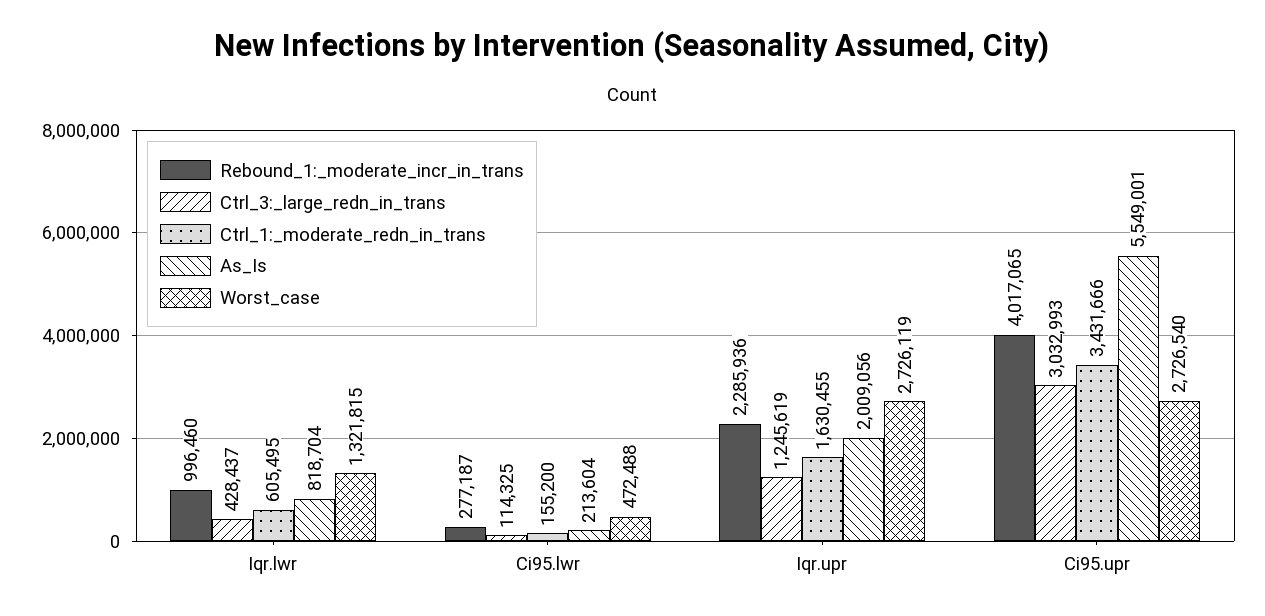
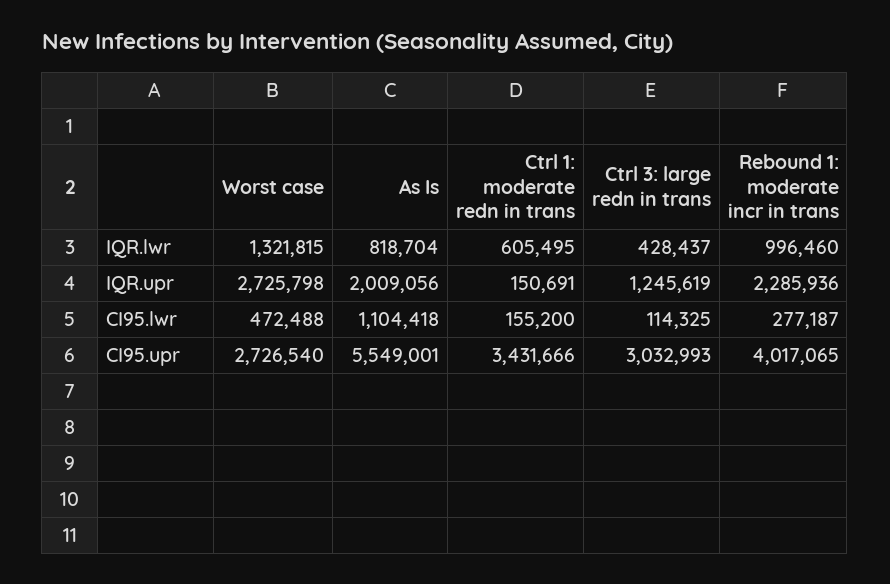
As_Is, Ci95.lwr: 213604 -> 1104418
Ctrl_1:_moderate_redn_in_trans, Iqr.upr: 1630455 -> 150691
Worst_case, Iqr.upr: 2726119 -> 2725798

